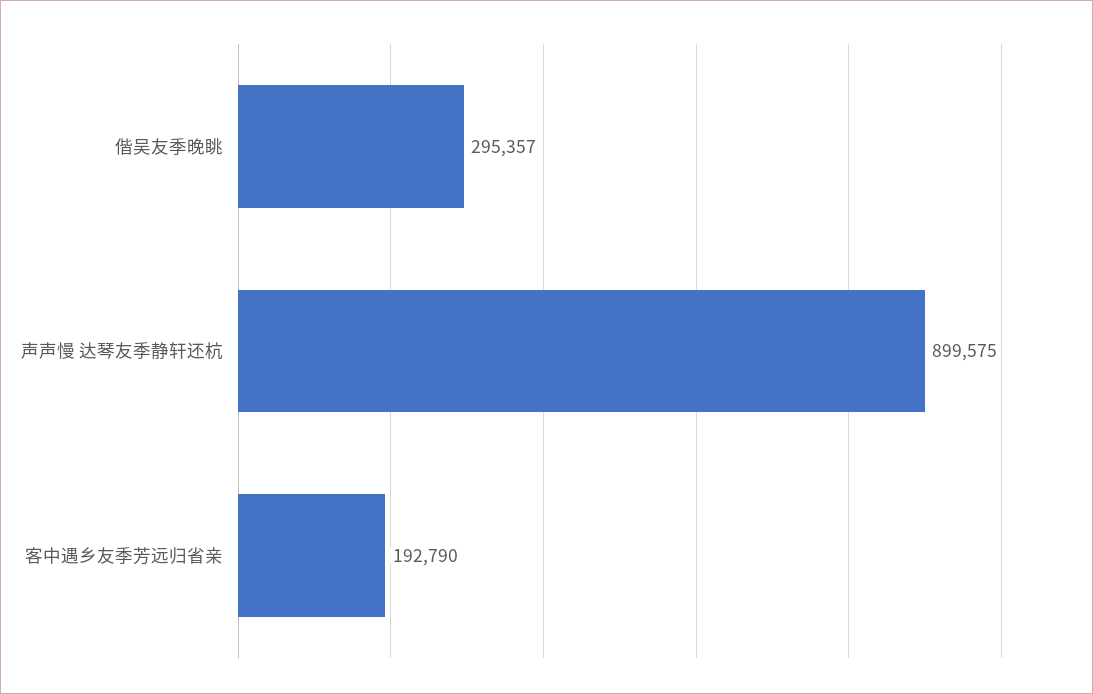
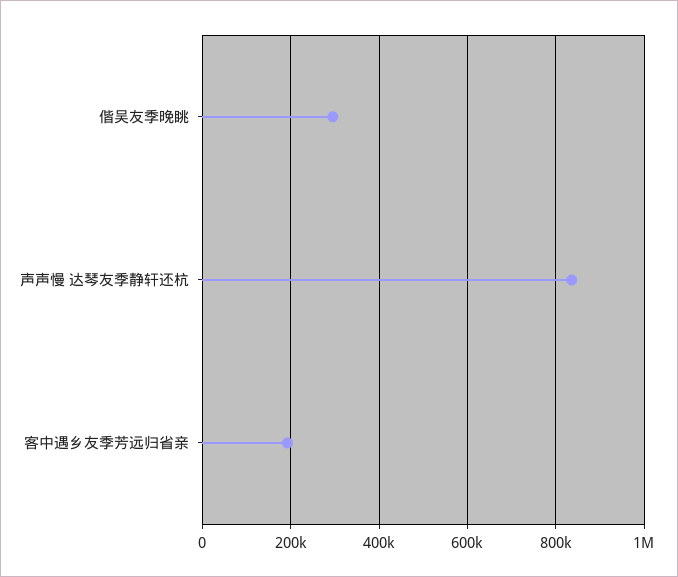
声声慢 达琴友季静轩还杭: 899575 -> 840000

